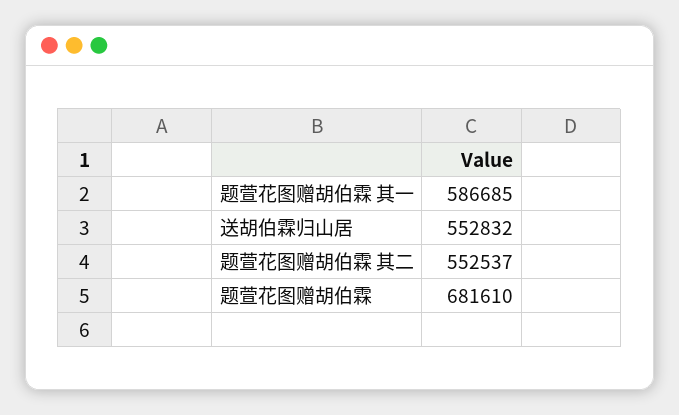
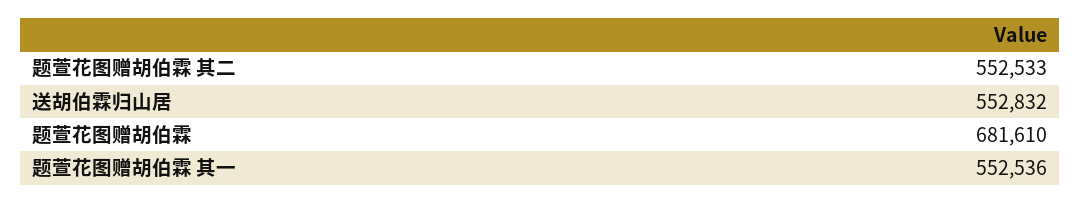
题萱花图赠胡伯霖 其一: 586685 -> 552536
题萱花图赠胡伯霖 其二: 552537 -> 552533

